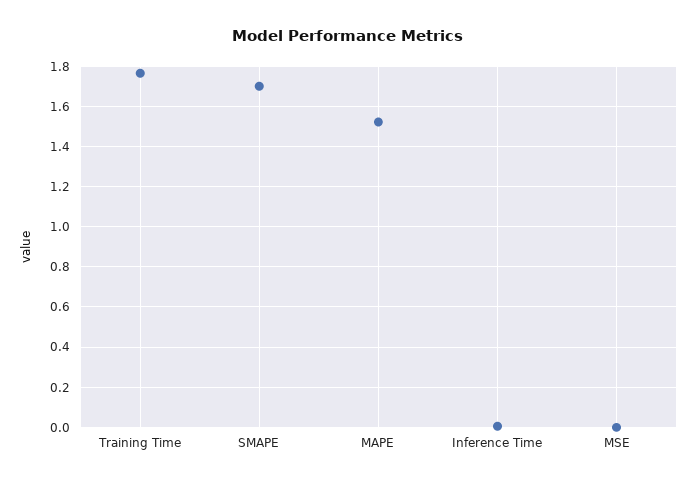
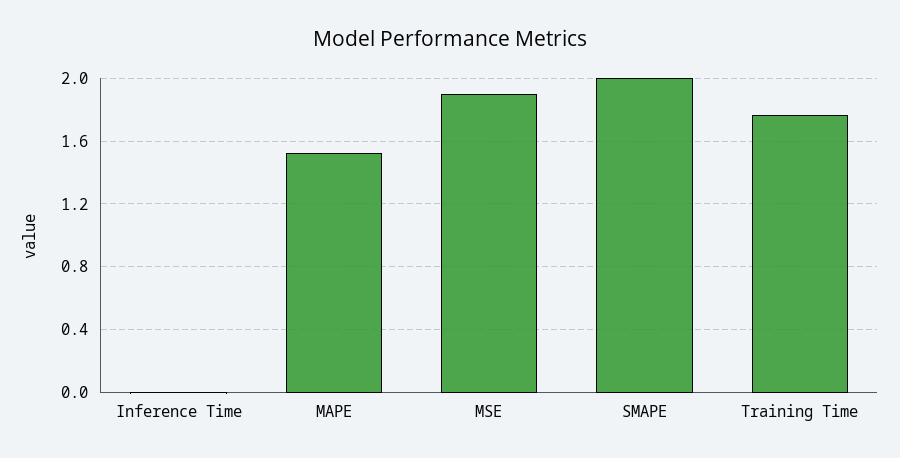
SMAPE: 1.7 -> 2
MSE: 0 -> 1.9

